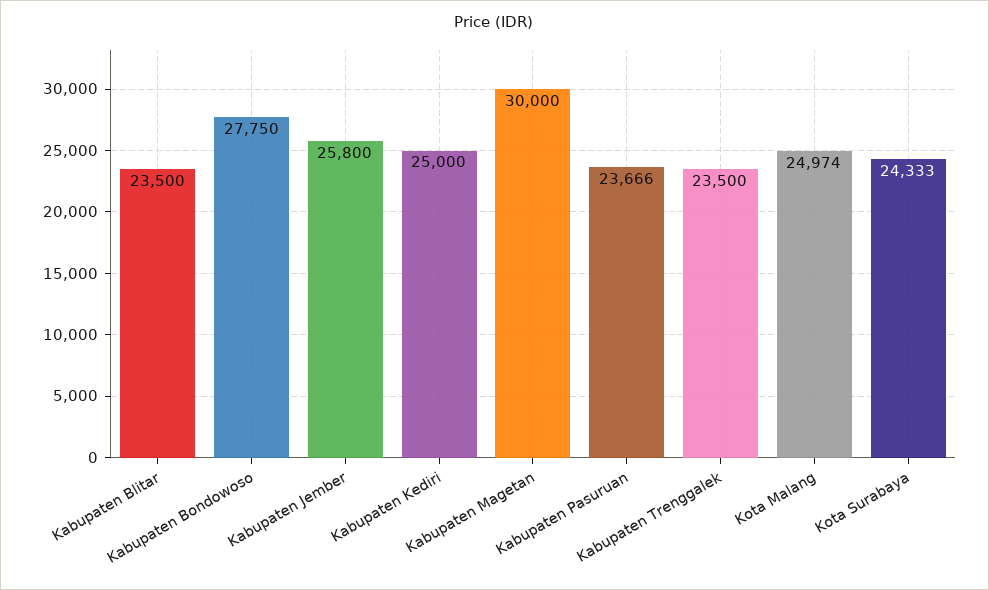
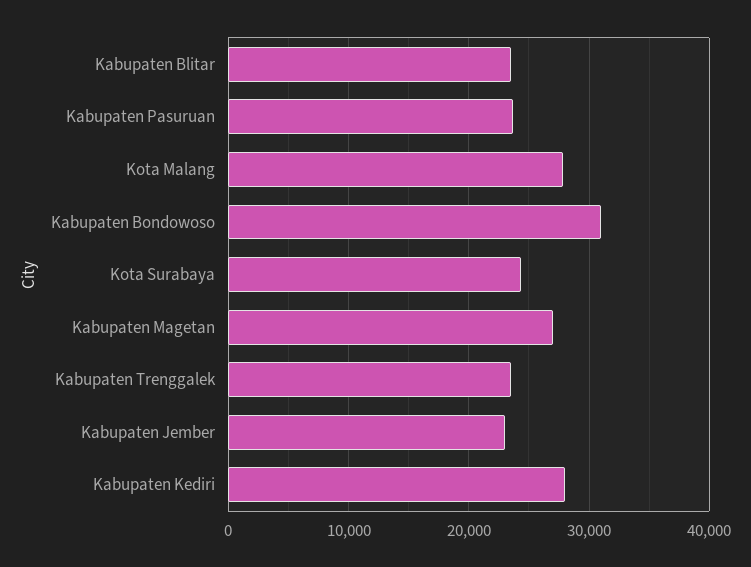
Kabupaten Bondowoso: 27750 -> 31000
Kabupaten Jember: 25800 -> 23000
Kabupaten Kediri: 25000 -> 28000
Kabupaten Magetan: 30000 -> 27000
Kota Malang: 24974 -> 28000

